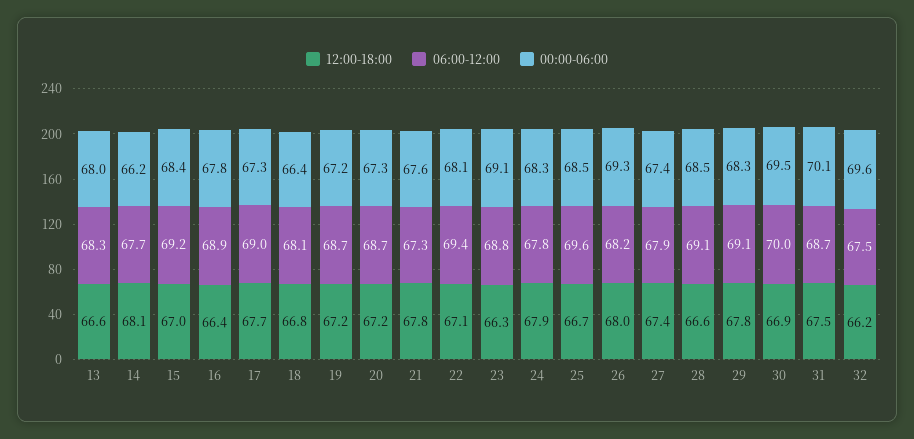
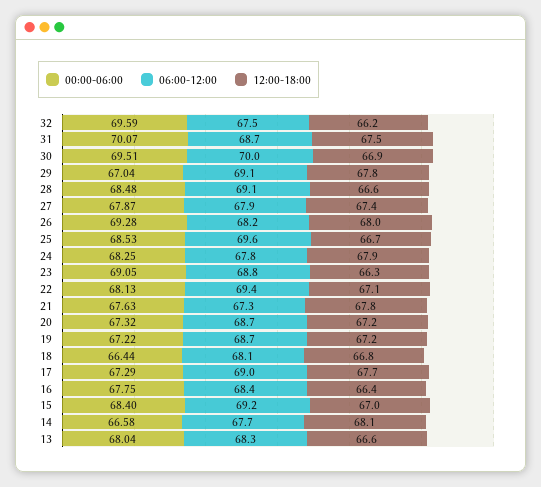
00:00-06:00, 14: 66.2 -> 66.58
06:00-12:00, 16: 68.9 -> 68.4
00:00-06:00, 27: 67.4 -> 67.87
00:00-06:00, 29: 68.3 -> 67.04

